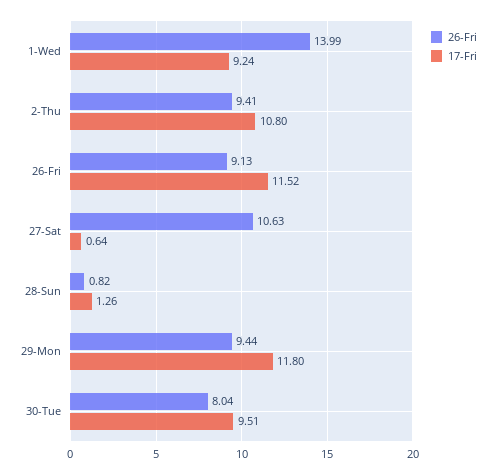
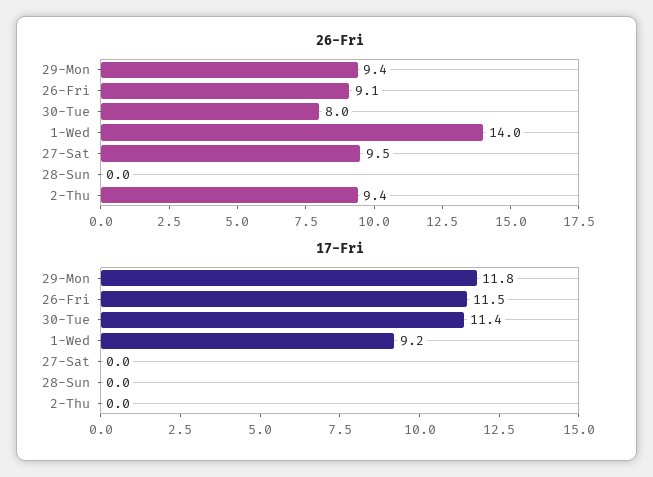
17-Fri, 2-Thu: 10.8 -> 0
26-Fri, 27-Sat: 10.63 -> 9.5
17-Fri, 27-Sat: 0.64 -> 0
26-Fri, 28-Sun: 0.82 -> 0
17-Fri, 28-Sun: 1.26 -> 0
17-Fri, 30-Tue: 9.51 -> 11.4

